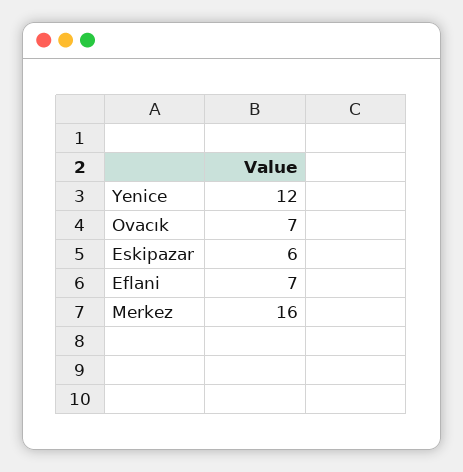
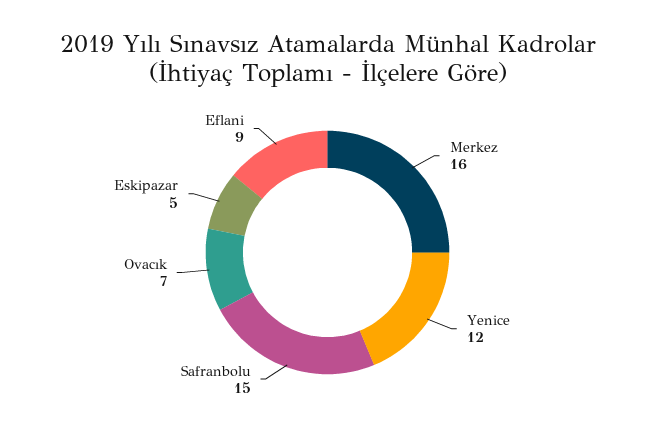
Eskipazar: 6 -> 5
Eflani: 7 -> 9
Safranbolu: none -> 15

